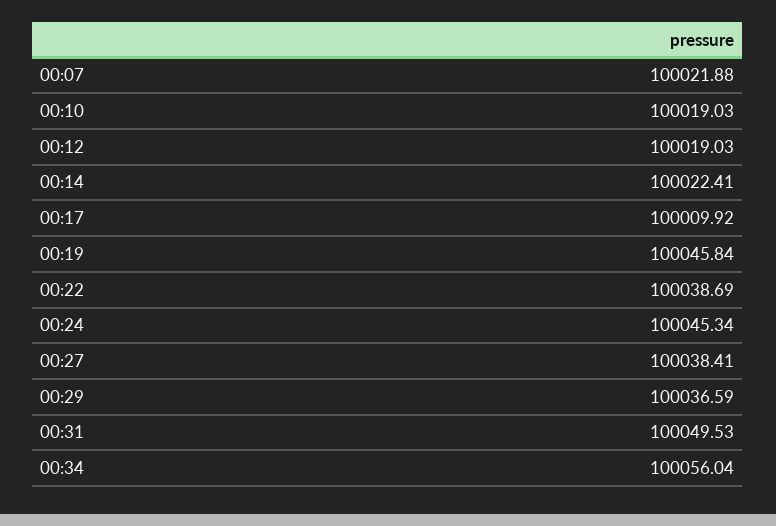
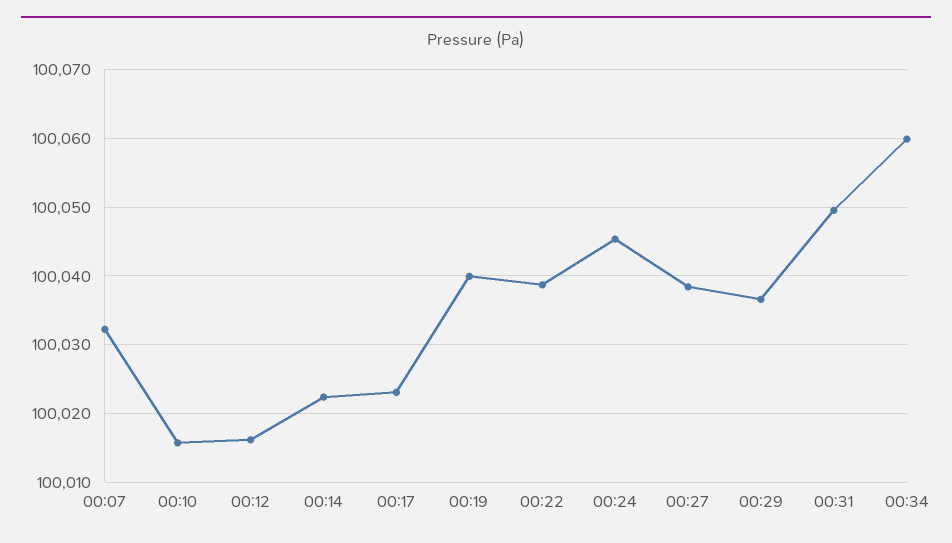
00:07: 100021.88 -> 100032
00:10: 100019.03 -> 100016
00:12: 100019.03 -> 100016
00:17: 100009.92 -> 100023
00:19: 100045.84 -> 100040
00:34: 100056.04 -> 100060

